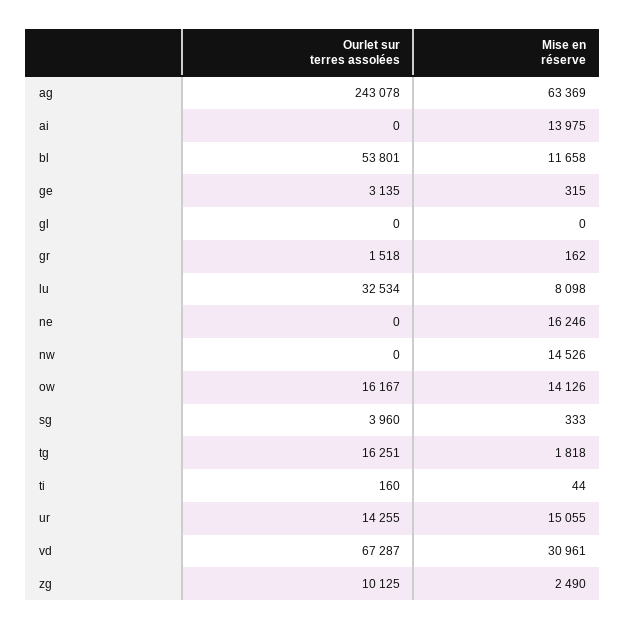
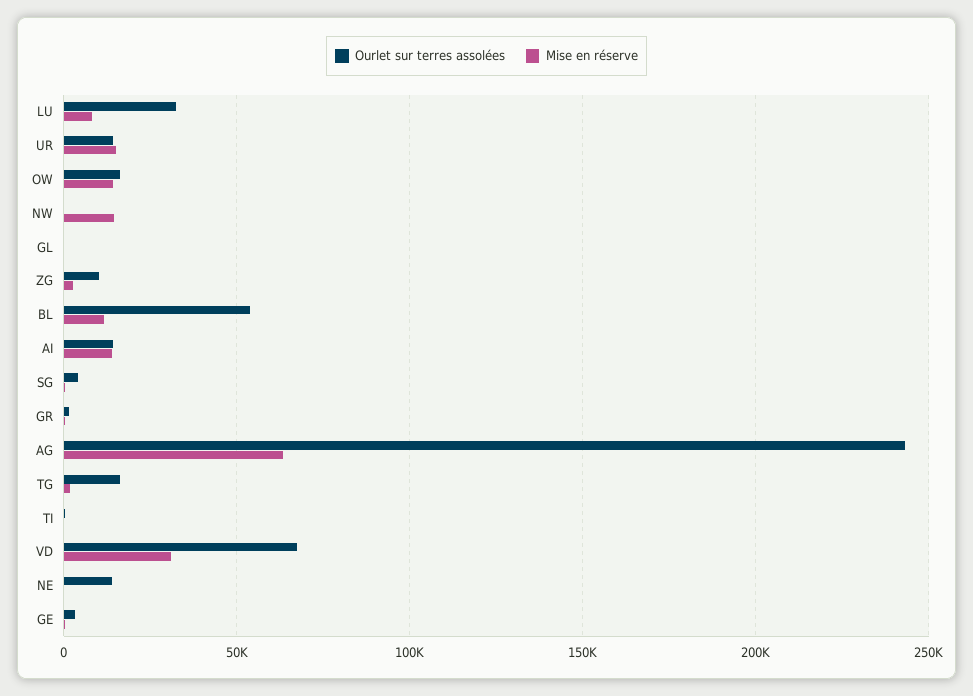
Ourlet sur terres assolées, ai: 0 -> 15000
Ourlet sur terres assolées, ne: 0 -> 15000
Mise en réserve, ne: 16246 -> 0

